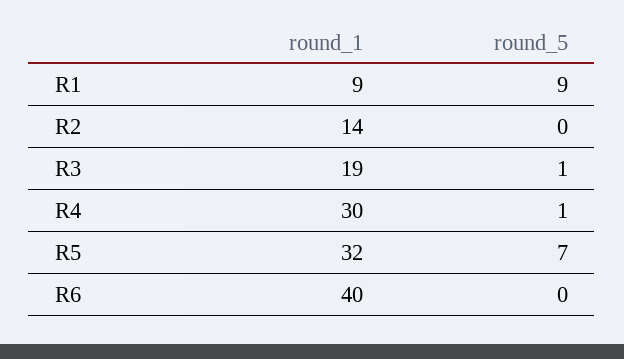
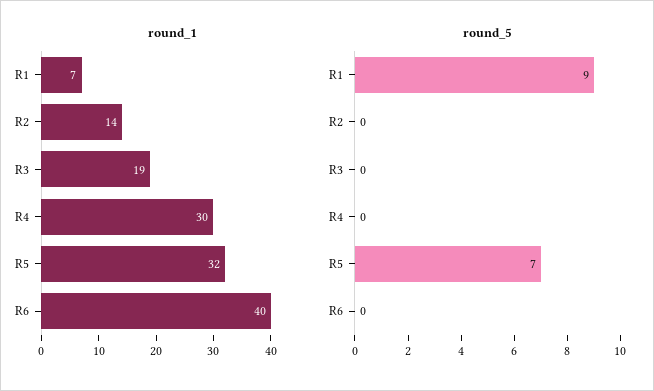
round_1, R1: 9 -> 7
round_5, R3: 1 -> 0
round_5, R4: 1 -> 0

